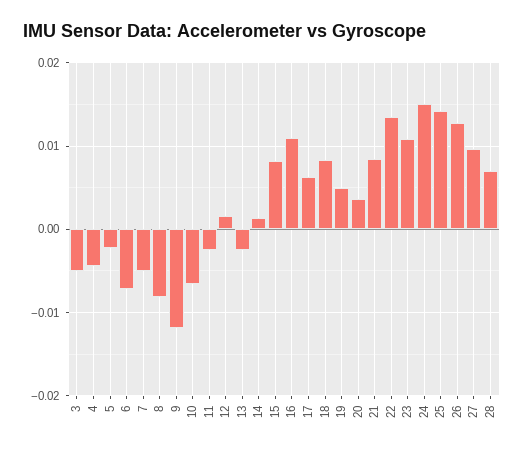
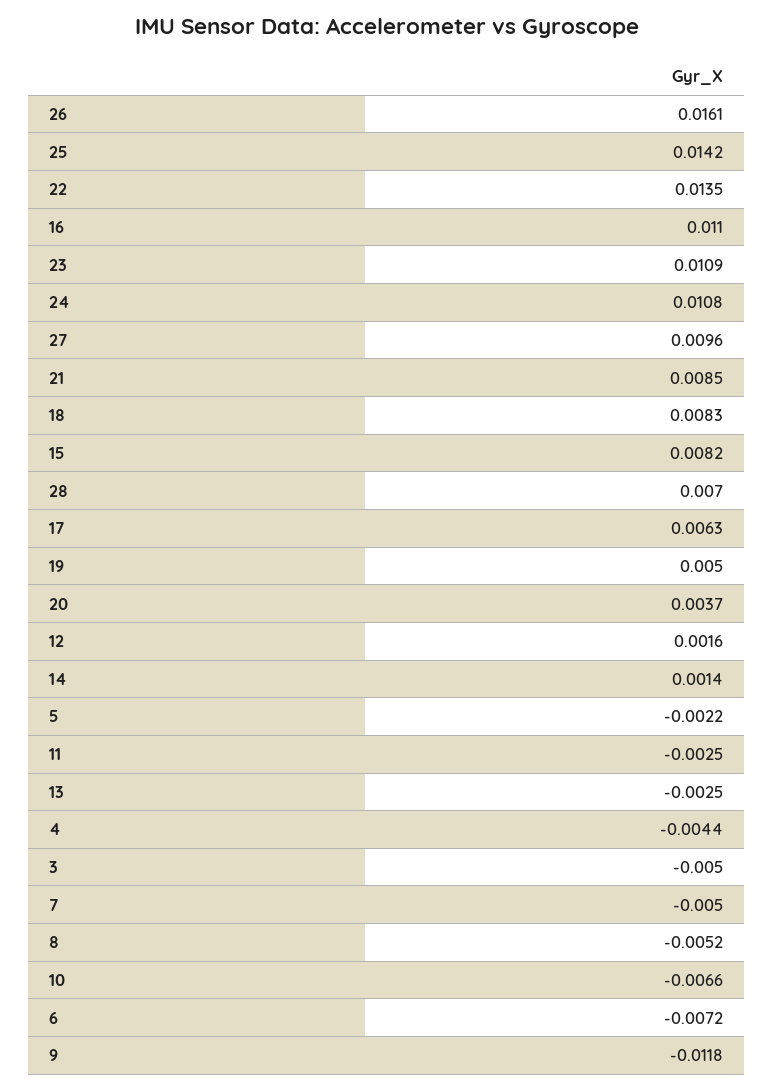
8: -0.008 -> -0.0052
24: 0.015 -> 0.0108
26: 0.013 -> 0.0161

